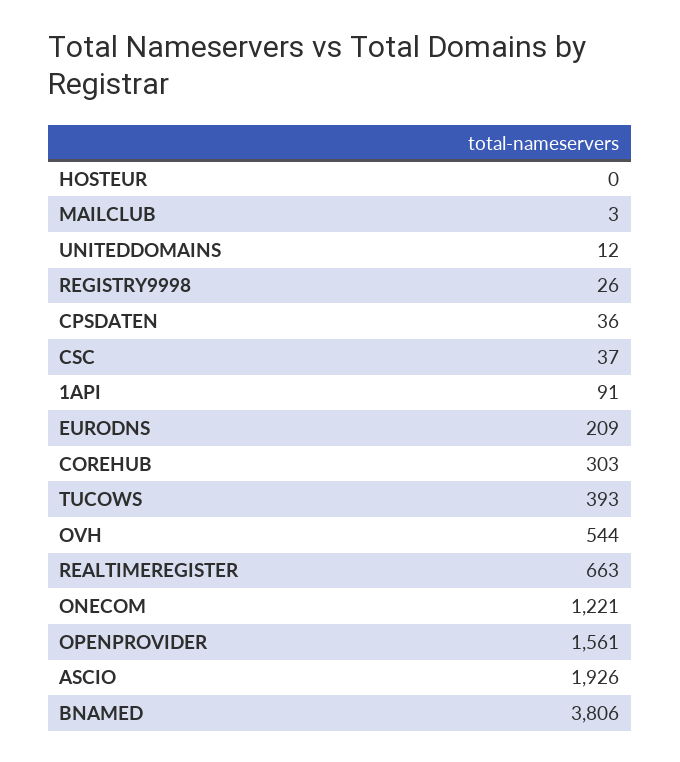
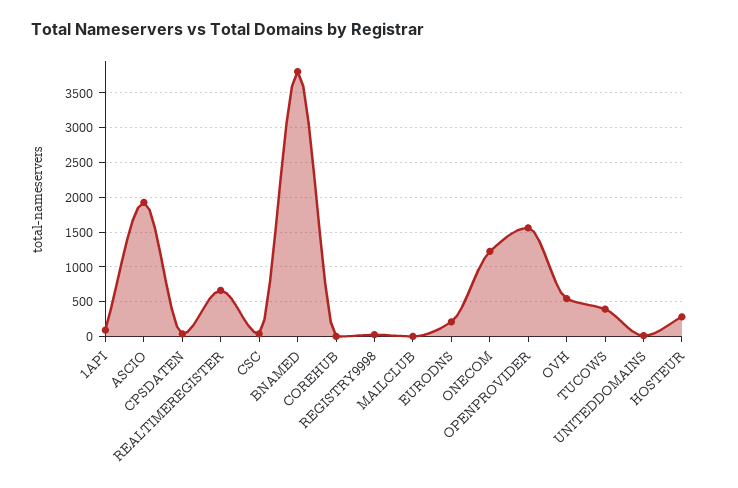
HOSTEUR: 0 -> 300
COREHUB: 303 -> 0

